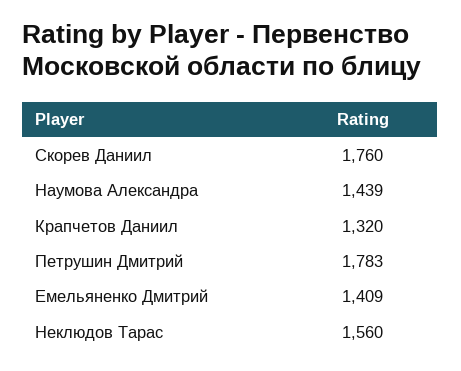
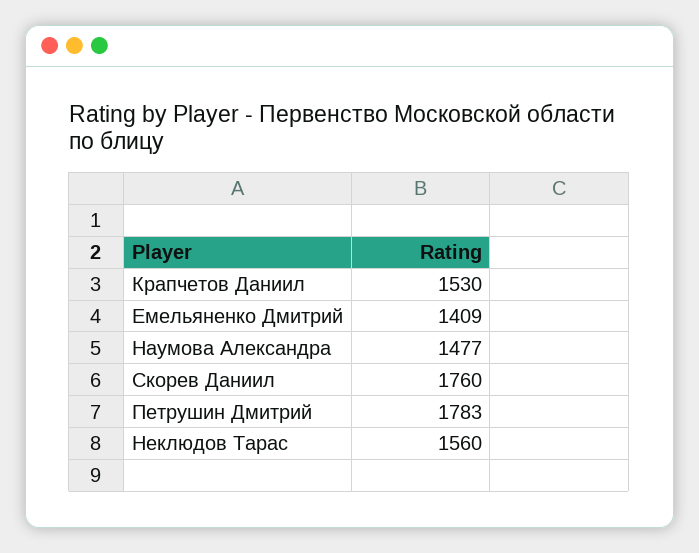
Наумова Александра: 1439 -> 1477
Крапчетов Даниил: 1320 -> 1530

